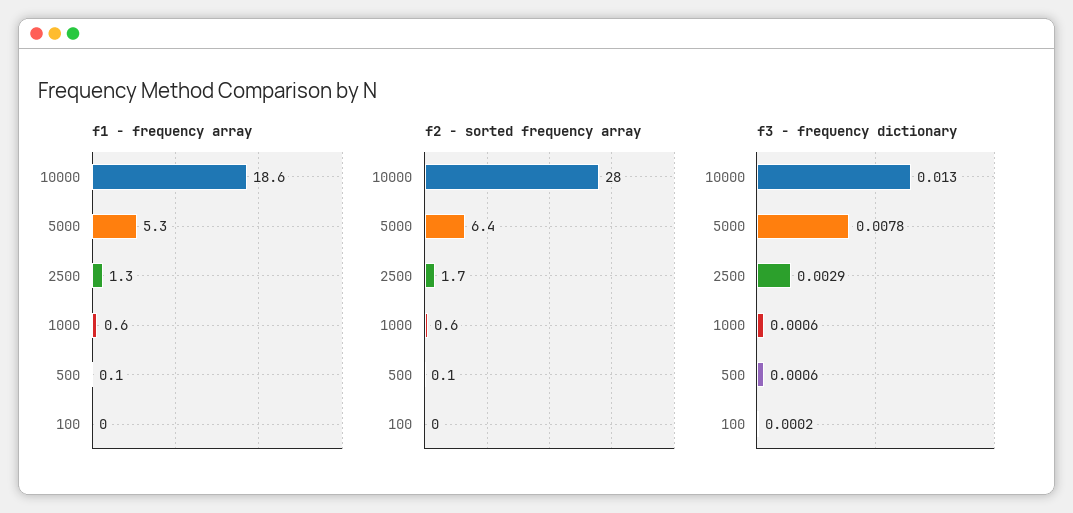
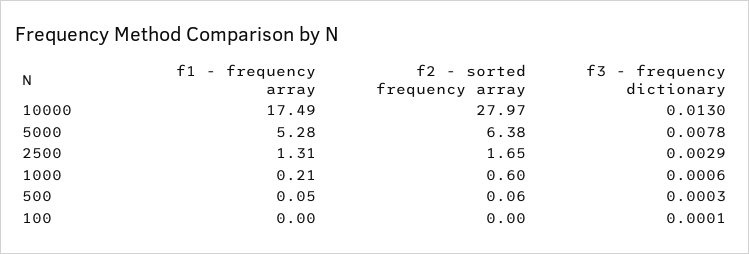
f1 - frequency array, 10000: 18.6 -> 17.49
f1 - frequency array, 1000: 0.6 -> 0.21
f3 - frequency dictionary, 500: 0.0006 -> 0.0003
f3 - frequency dictionary, 100: 0.0002 -> 0.0001

